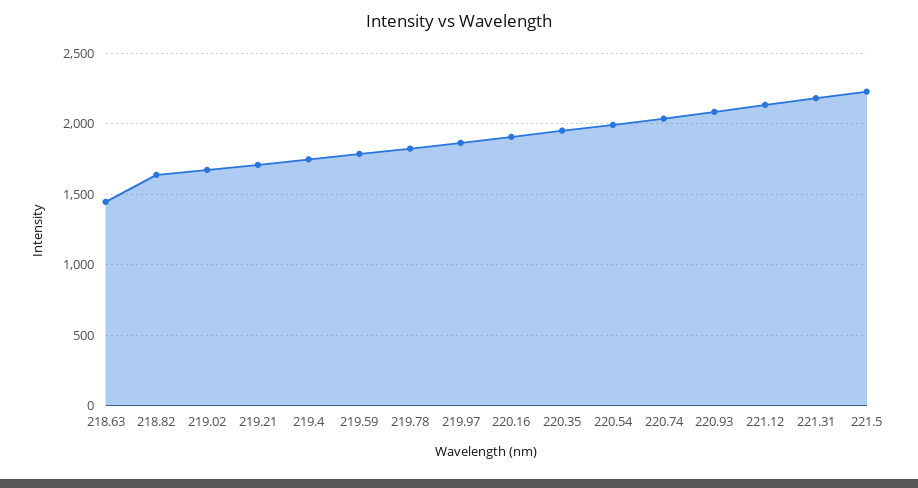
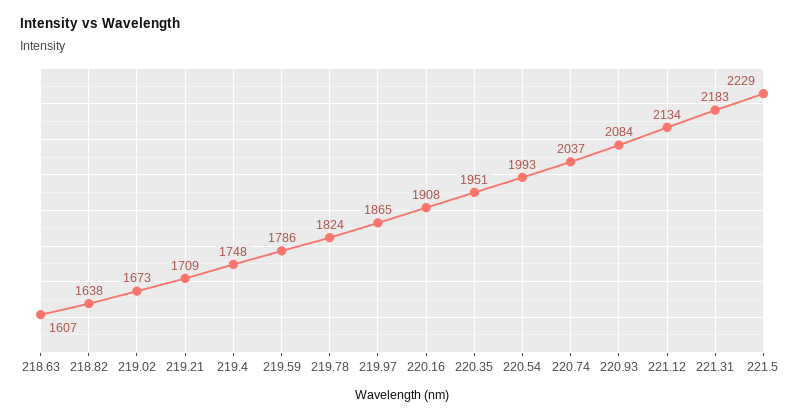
218.63: 1450 -> 1607

